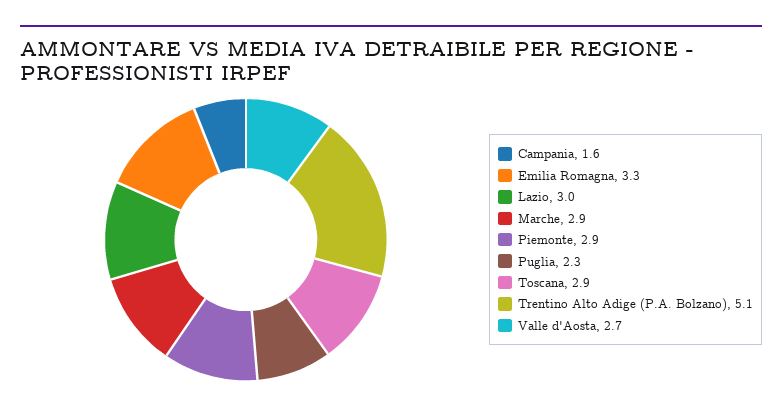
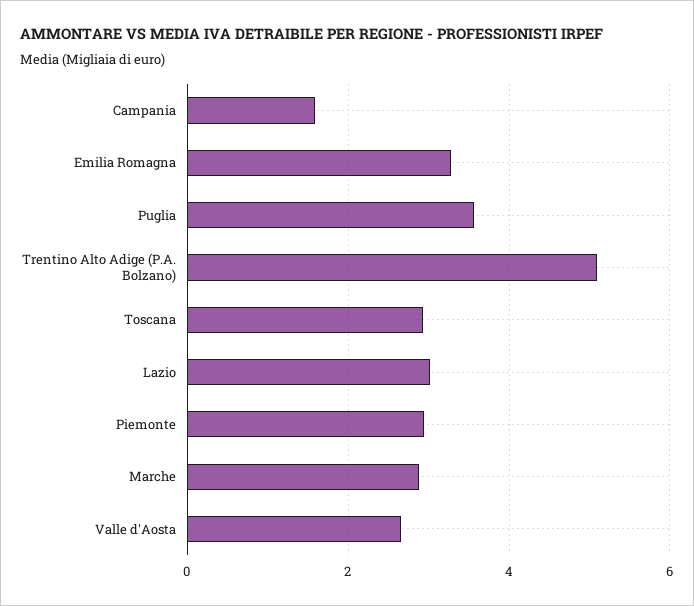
Puglia: 2.3 -> 3.6

